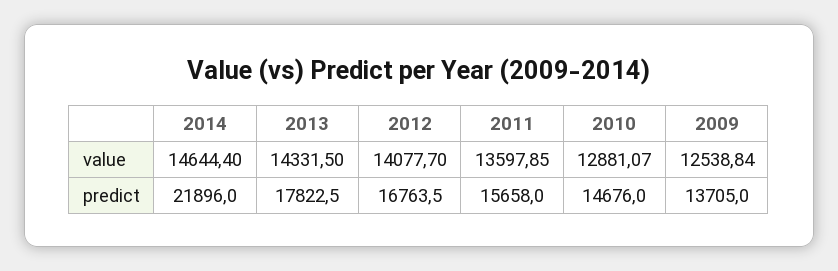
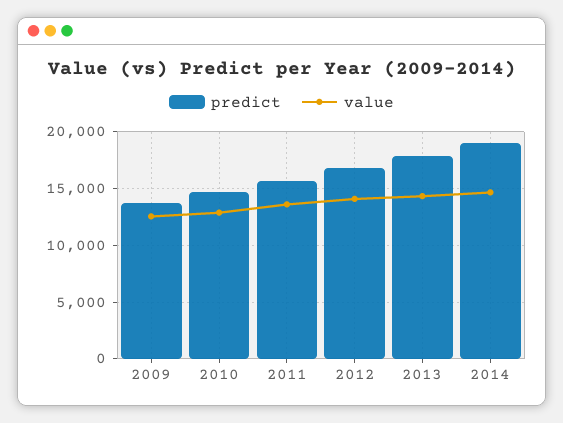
predict, 2014: 21896 -> 19000

